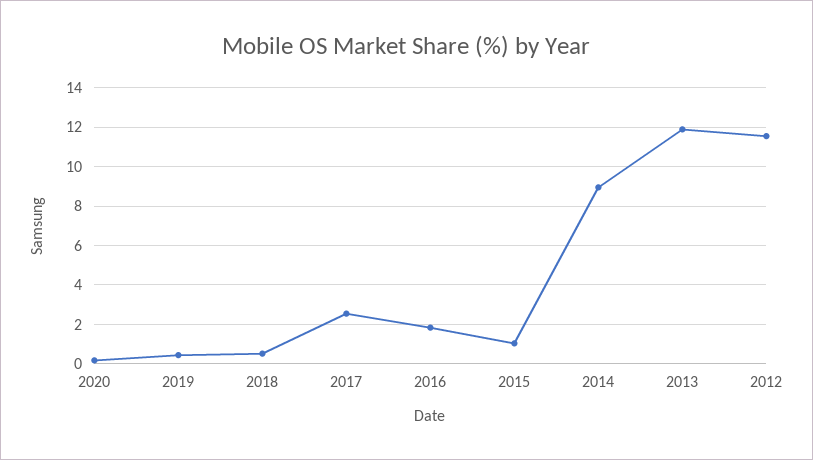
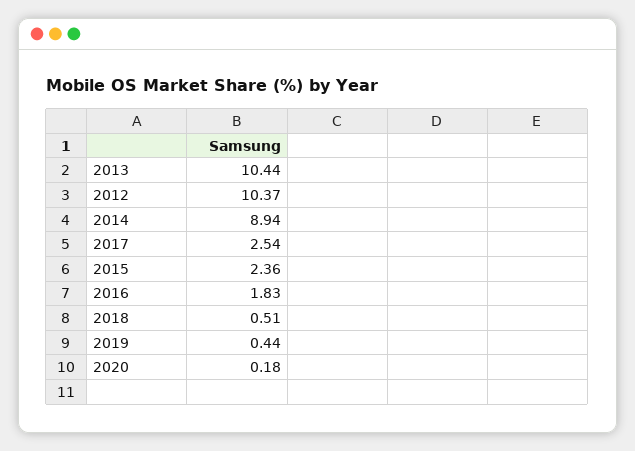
2015: 1 -> 2.36
2013: 12 -> 10.44
2012: 11.5 -> 10.37

